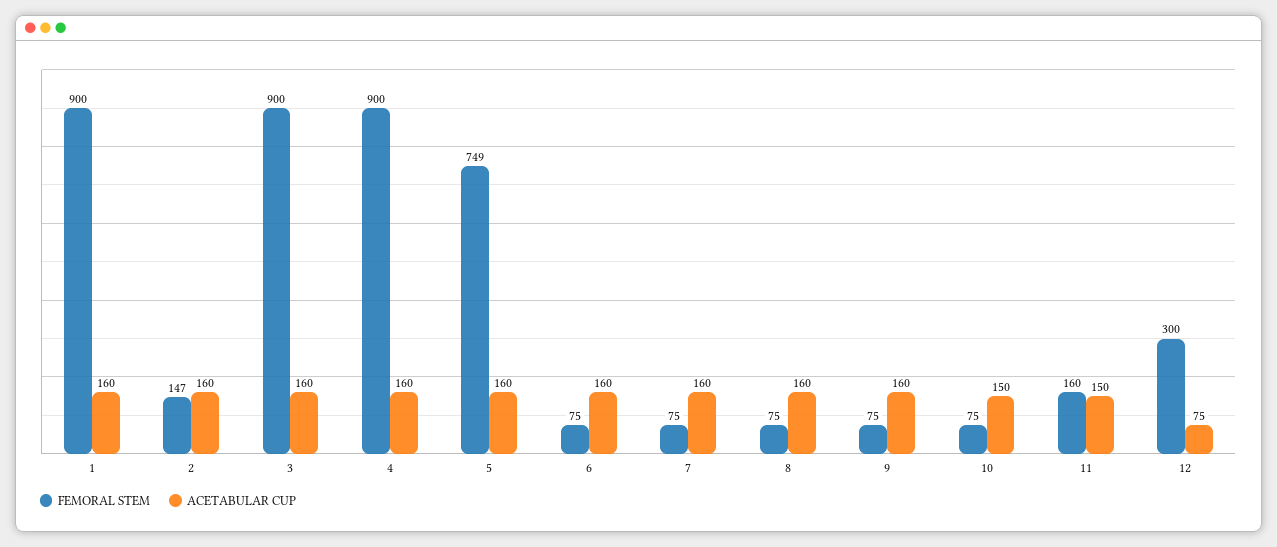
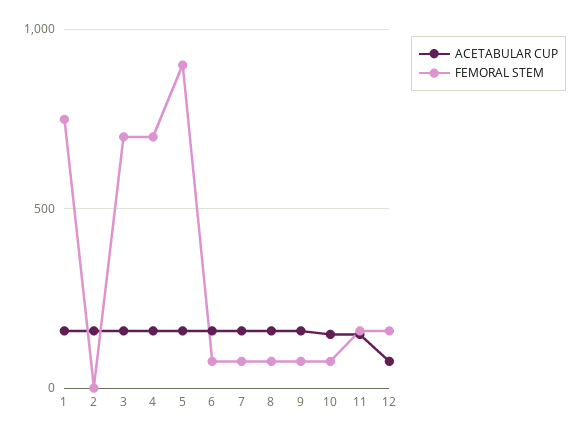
FEMORAL STEM, 1: 900 -> 750
FEMORAL STEM, 2: 147 -> 0
FEMORAL STEM, 3: 900 -> 700
FEMORAL STEM, 4: 900 -> 700
FEMORAL STEM, 5: 749 -> 900
FEMORAL STEM, 12: 300 -> 150

